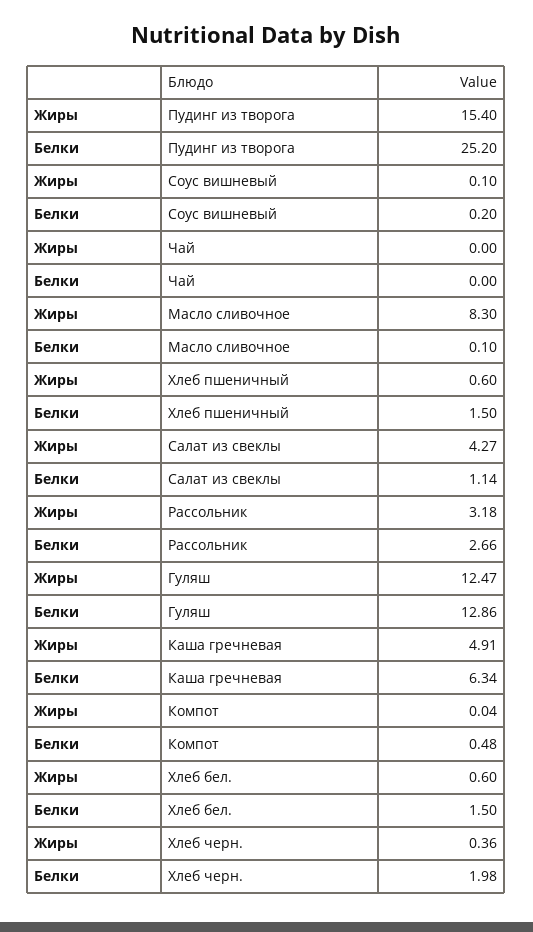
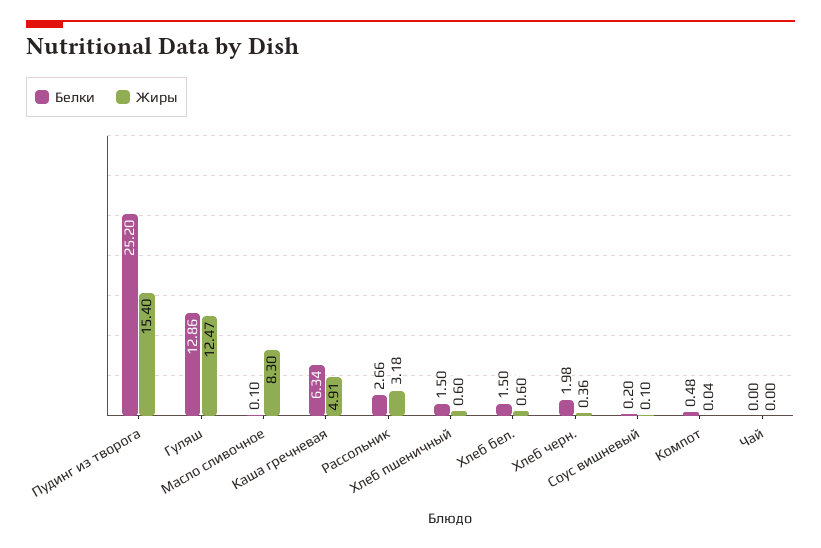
Жиры, Салат из свеклы: 4.27 -> none
Белки, Салат из свеклы: 1.14 -> none

